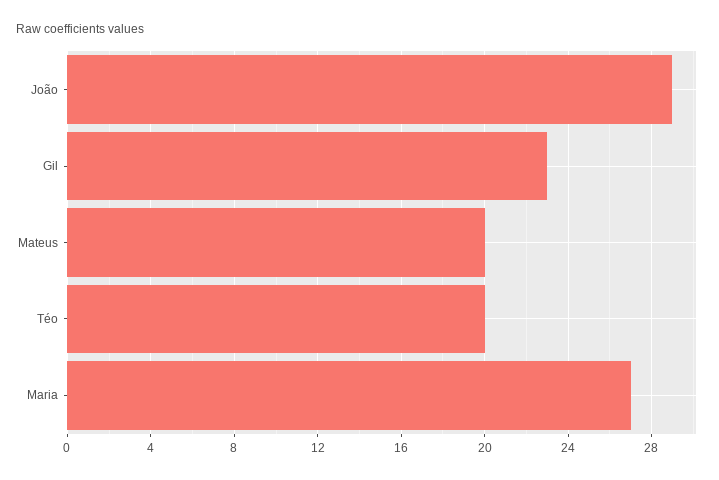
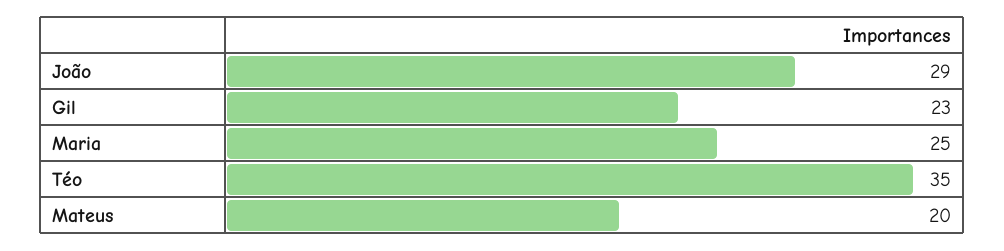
Téo: 20 -> 35
Maria: 27 -> 25

